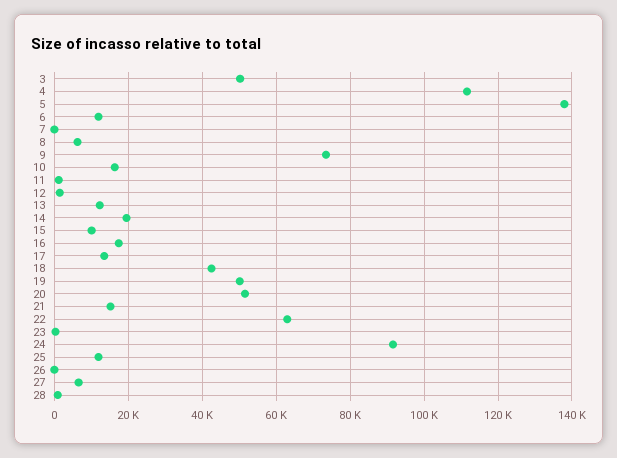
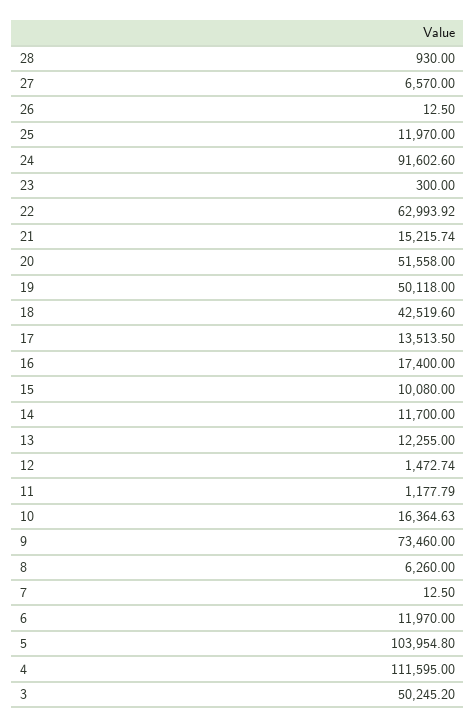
5: 138000 -> 103954.8
14: 20000 -> 11700

